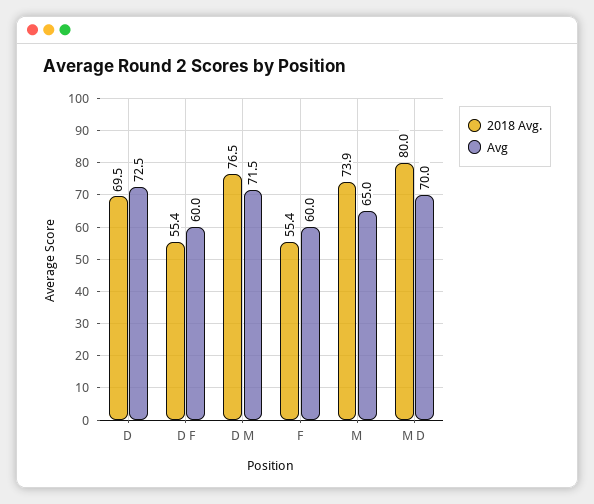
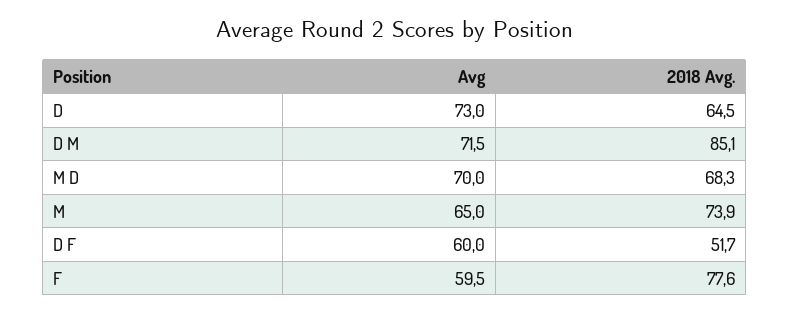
2018 Avg., D: 69.5 -> 64.5
Avg, D: 72.5 -> 73
2018 Avg., D F: 55.4 -> 51.7
2018 Avg., D M: 76.5 -> 85.1
2018 Avg., F: 55.4 -> 77.6
Avg, F: 60 -> 59.5
2018 Avg., M D: 80 -> 68.3

